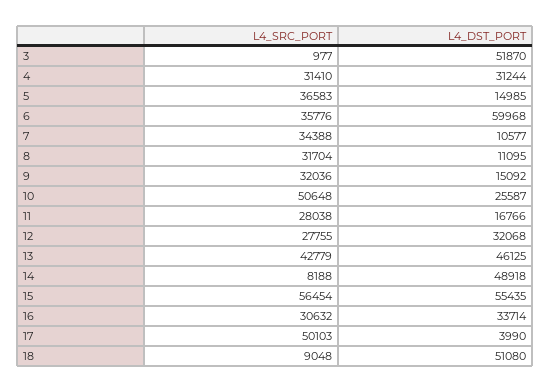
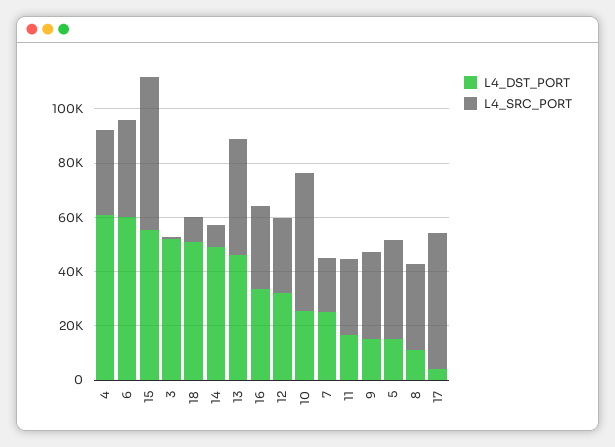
L4_DST_PORT, 4: 31244 -> 60000
L4_SRC_PORT, 7: 34388 -> 20000
L4_DST_PORT, 7: 10577 -> 25000

